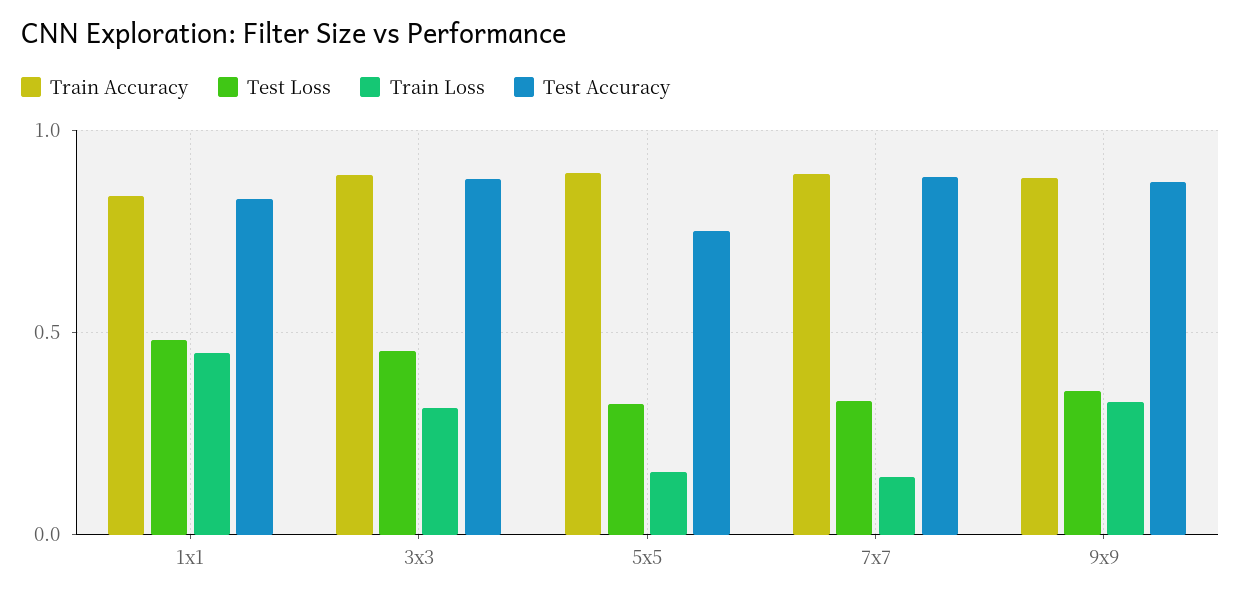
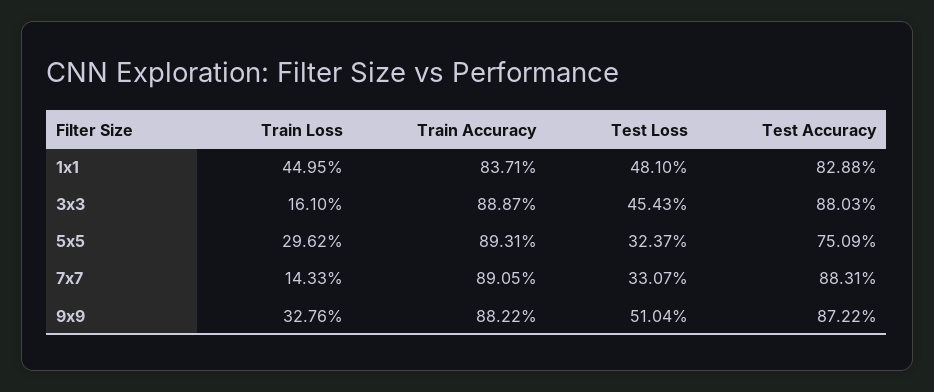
Train Loss, 3x3: 0.3 -> 0.161
Train Loss, 5x5: 0.15 -> 0.2962
Test Loss, 9x9: 0.35 -> 0.5104

